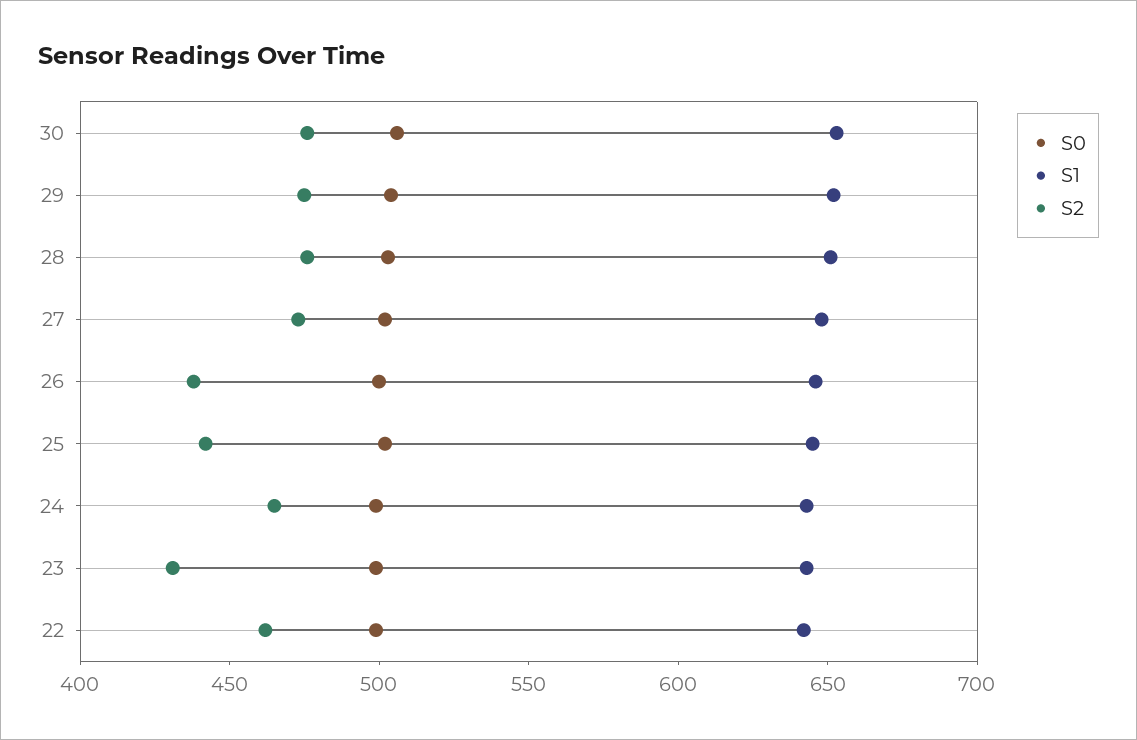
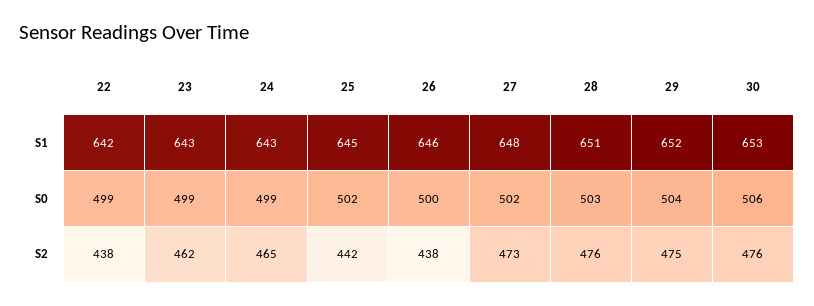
S2, 23: 430 -> 462
S2, 22: 460 -> 438

